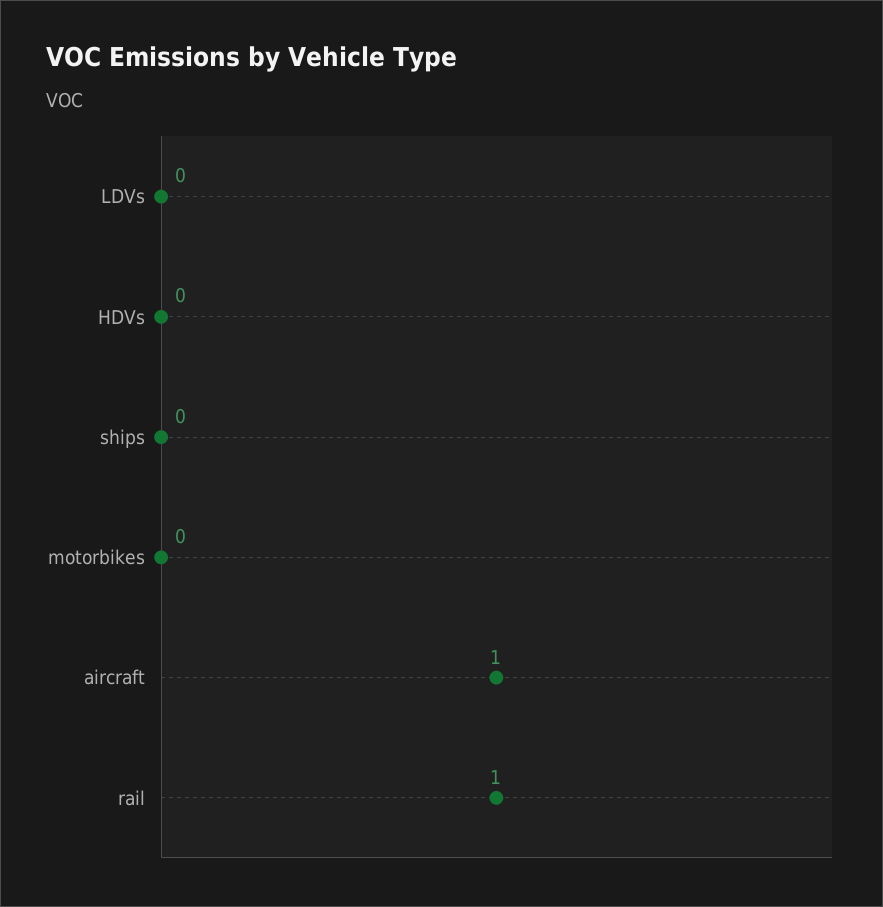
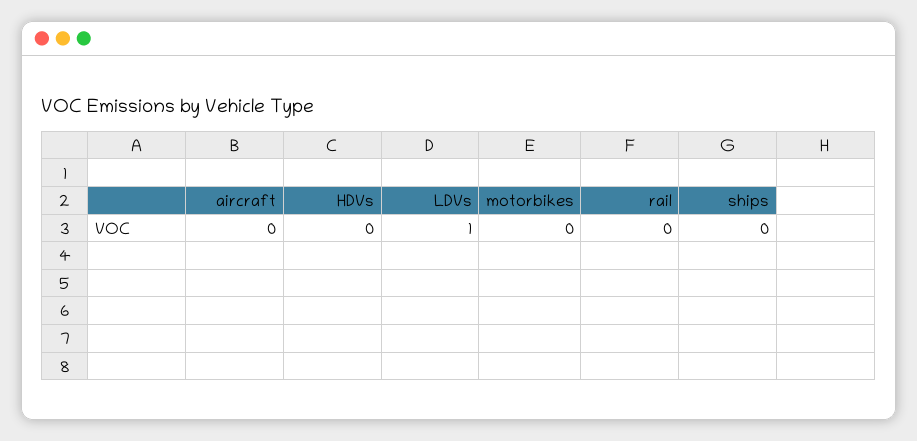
LDVs: 0 -> 1
aircraft: 1 -> 0
rail: 1 -> 0

